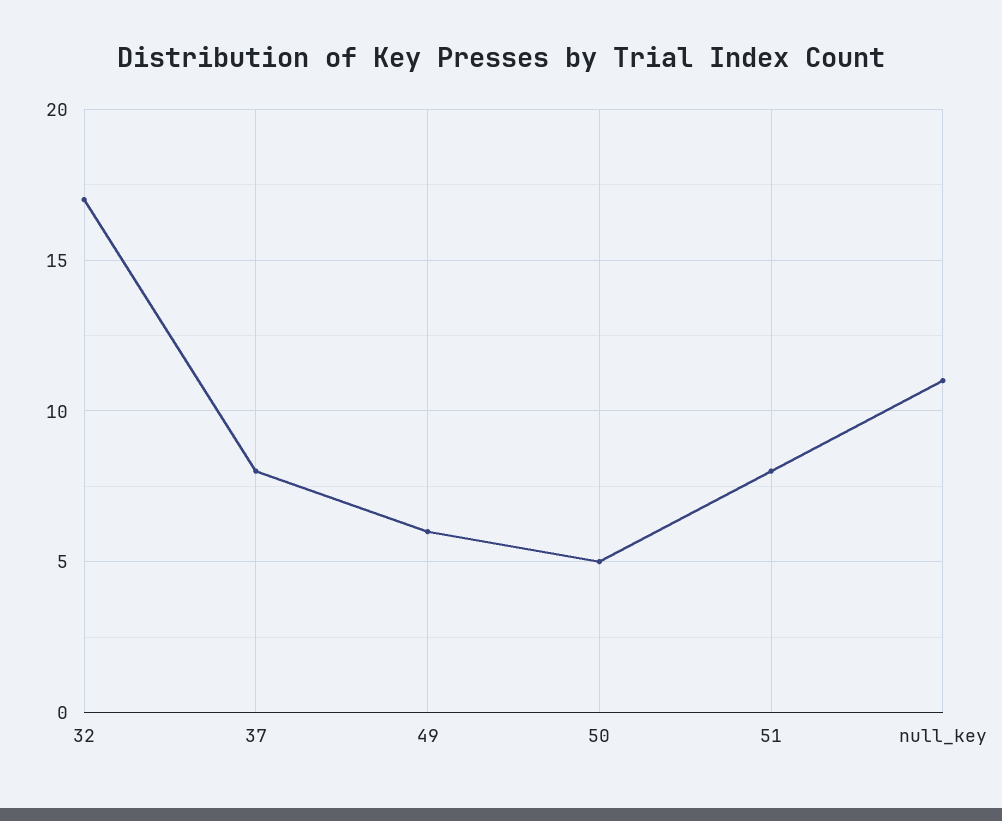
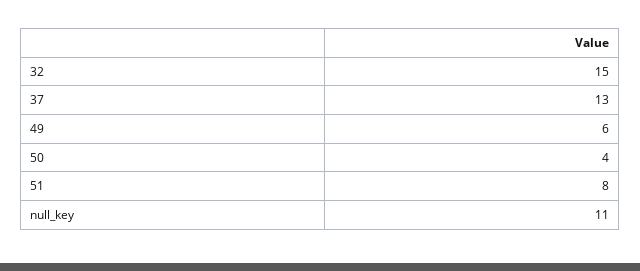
32: 17 -> 15
37: 8 -> 13
50: 5 -> 4

